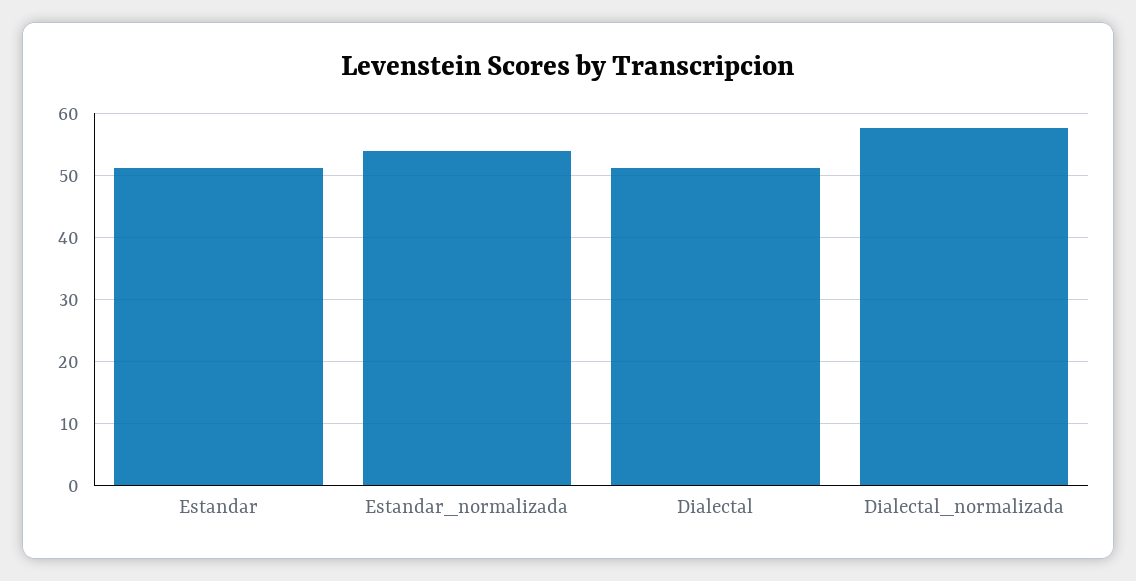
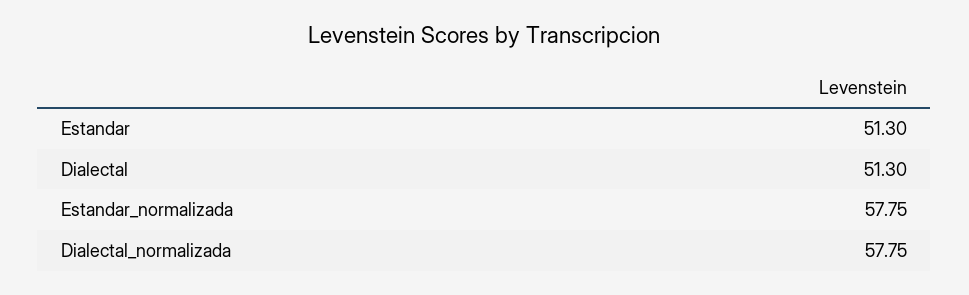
Estandar_normalizada: 54 -> 57.75

